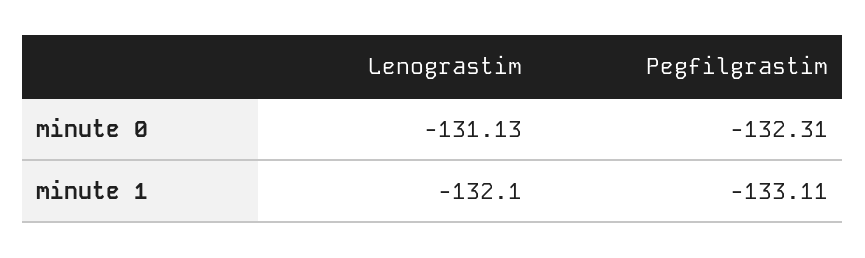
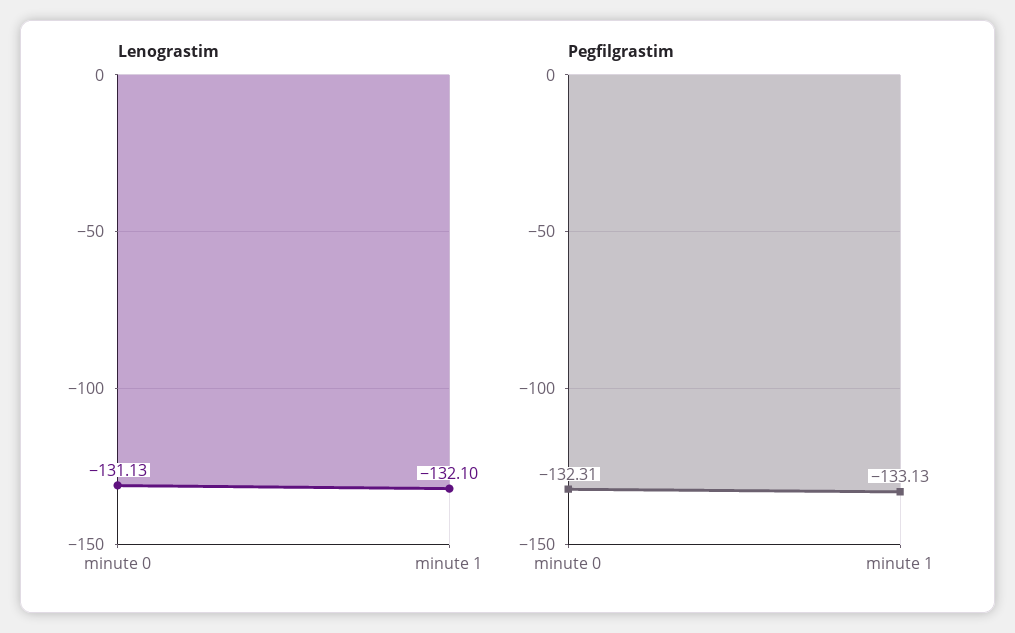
Pegfilgrastim, minute 1: -133.11 -> -133.13

